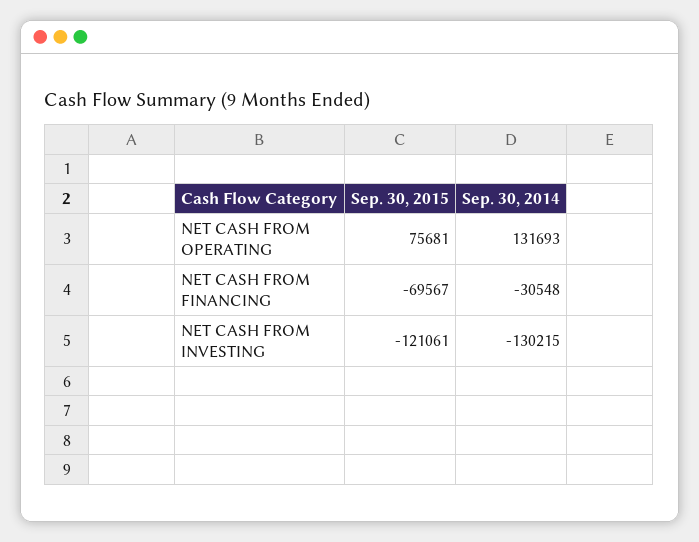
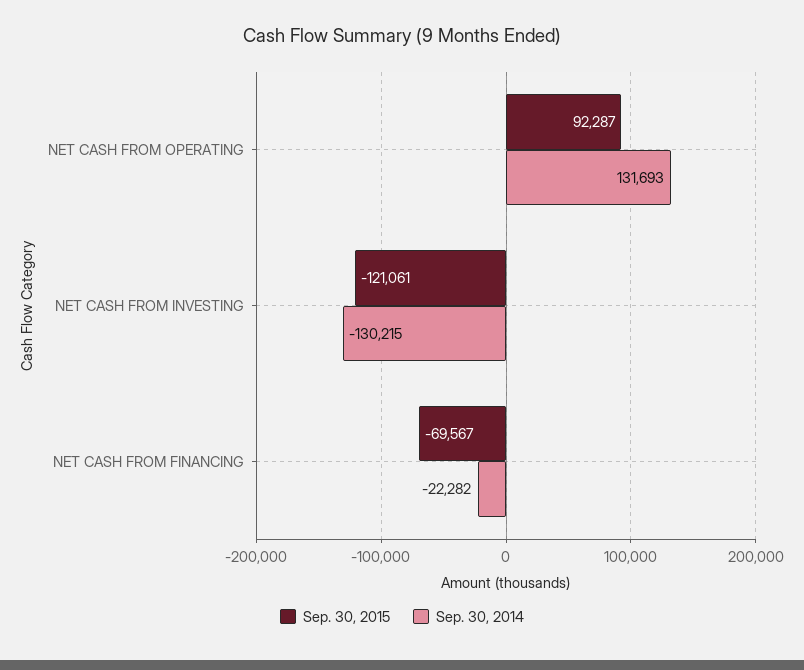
Sep. 30, 2015, NET CASH FROM OPERATING: 75681 -> 92287
Sep. 30, 2014, NET CASH FROM FINANCING: -30548 -> -22282

